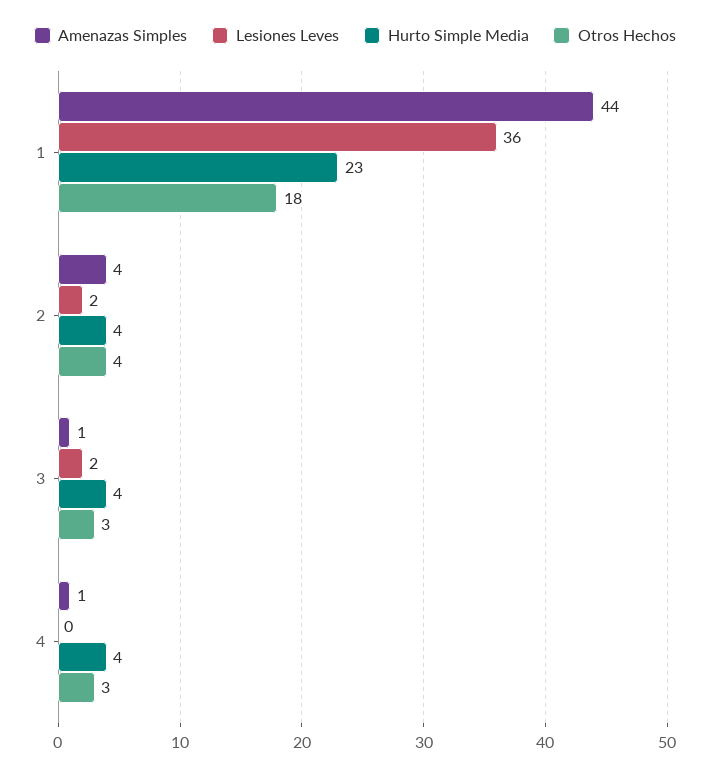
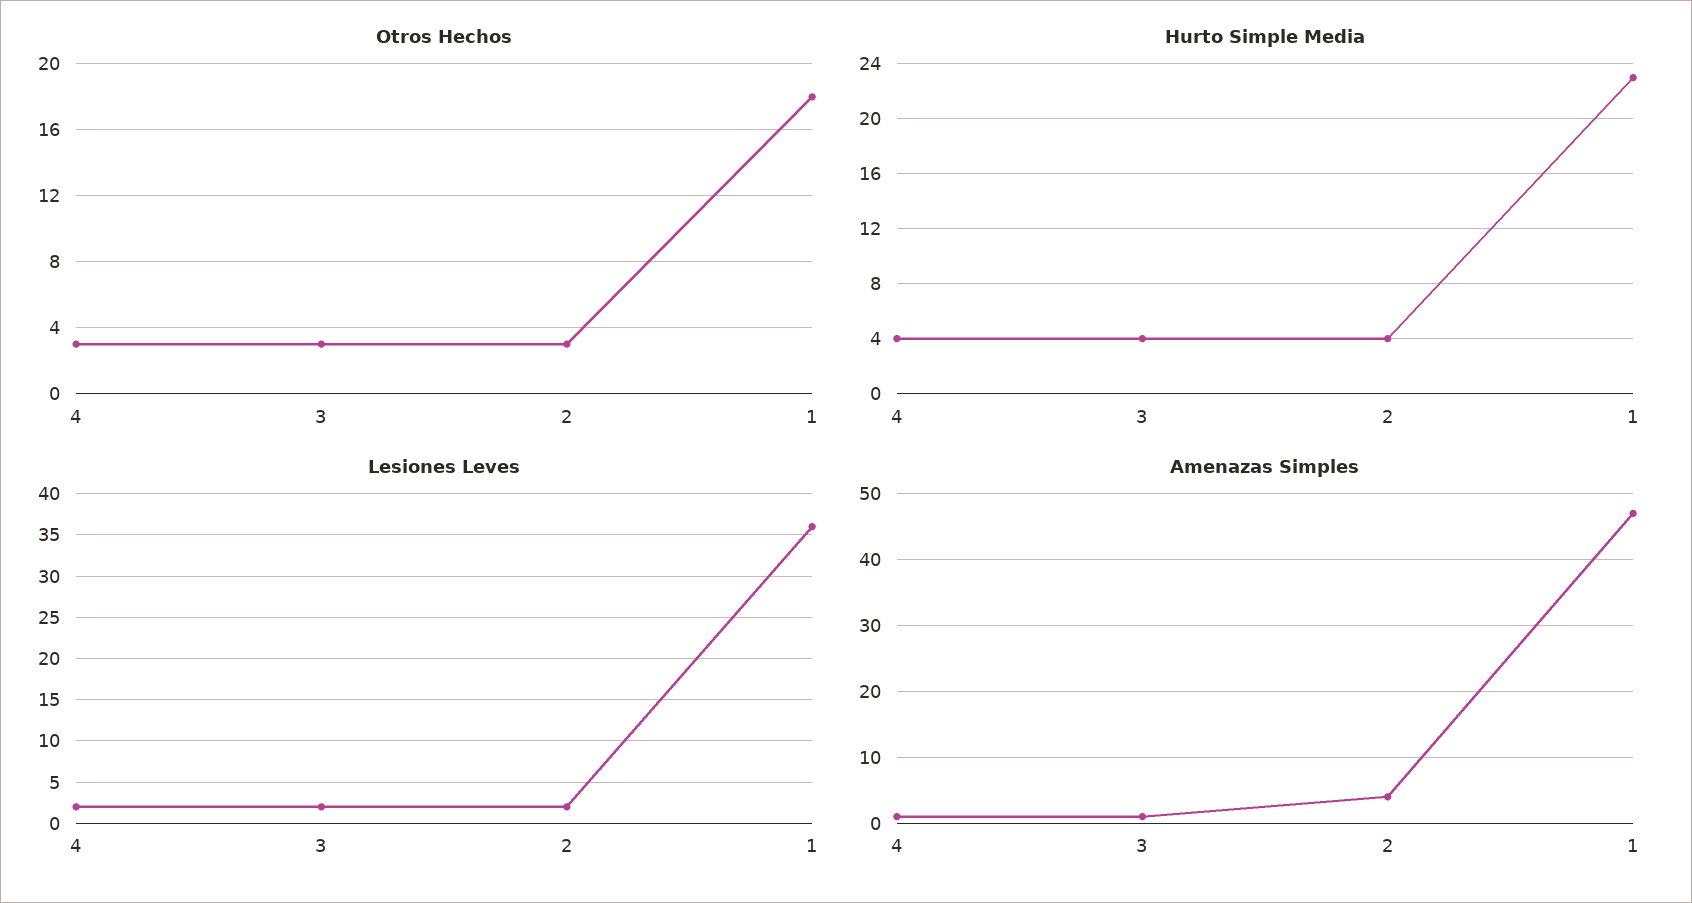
Amenazas Simples, 1: 44 -> 47
Otros Hechos, 2: 4 -> 3
Lesiones Leves, 4: 0 -> 2

